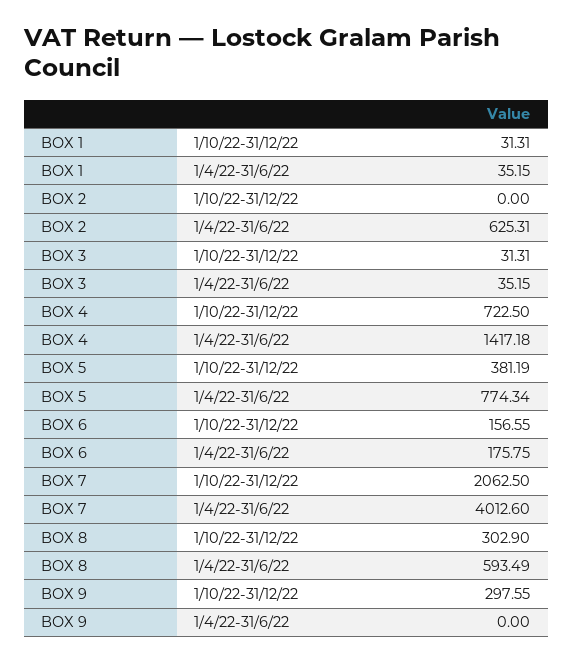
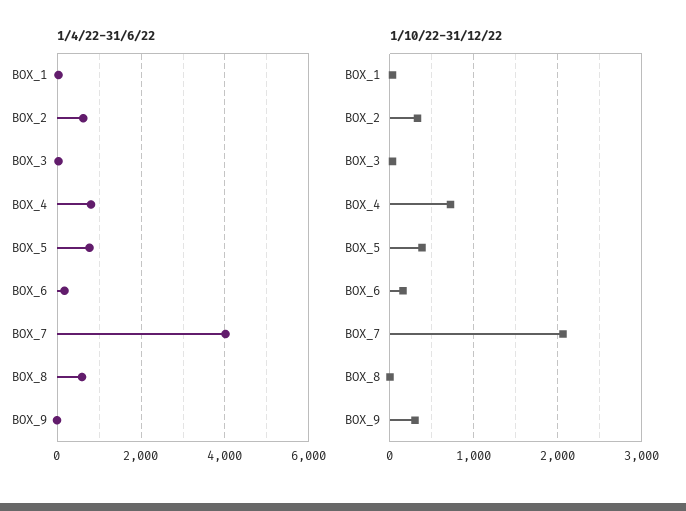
1/10/22-31/12/22, BOX 2: 0 -> 300
1/4/22-31/6/22, BOX 4: 1417.18 -> 800
1/10/22-31/12/22, BOX 8: 302.9 -> 0

